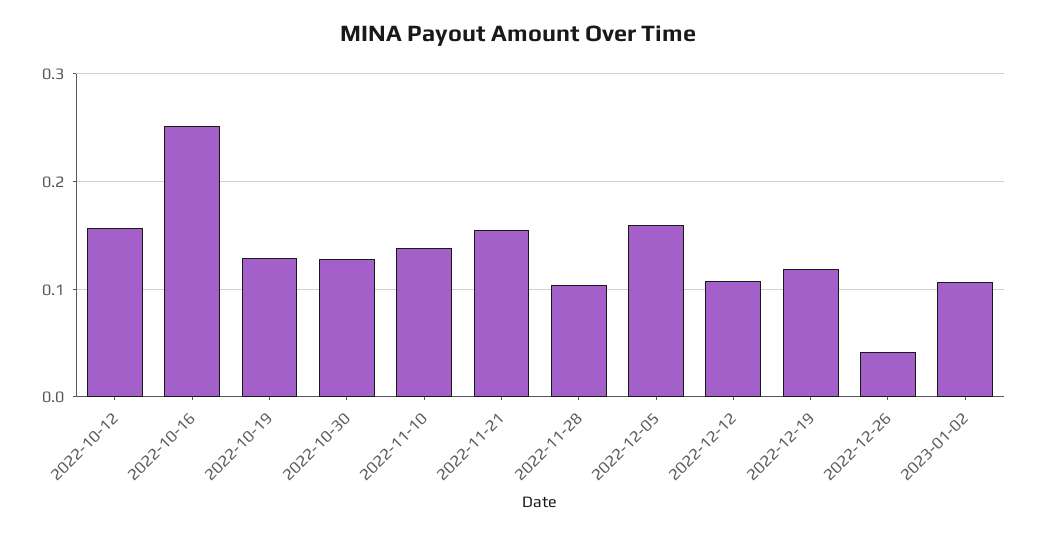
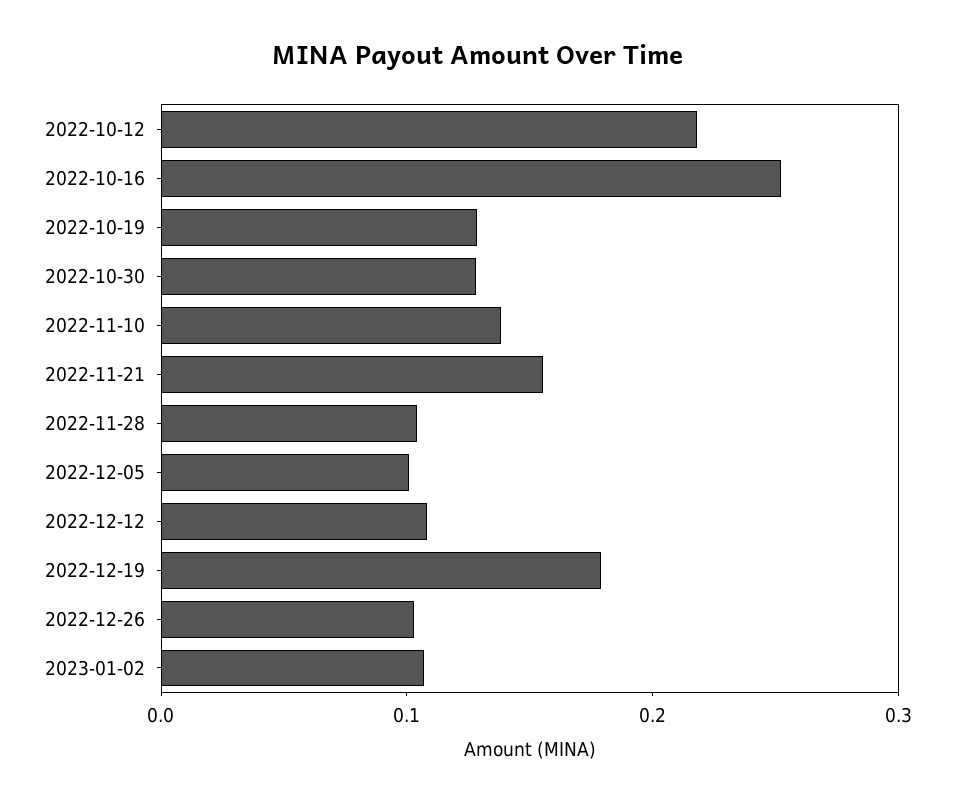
2022-10-12: 0.16 -> 0.22
2022-12-05: 0.16 -> 0.1
2022-12-19: 0.12 -> 0.18
2022-12-26: 0.04 -> 0.1

